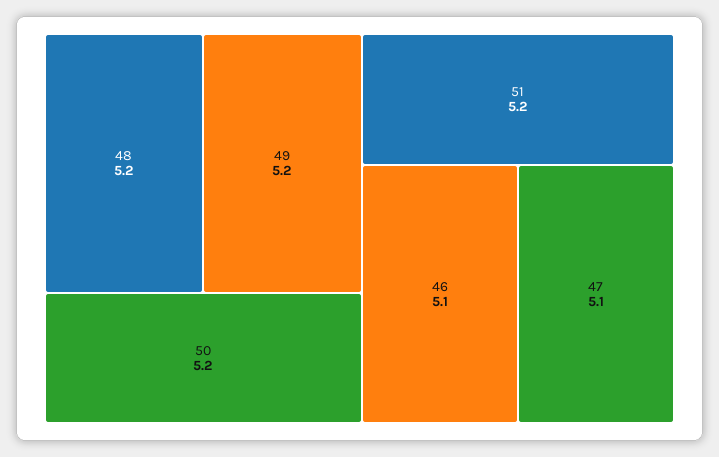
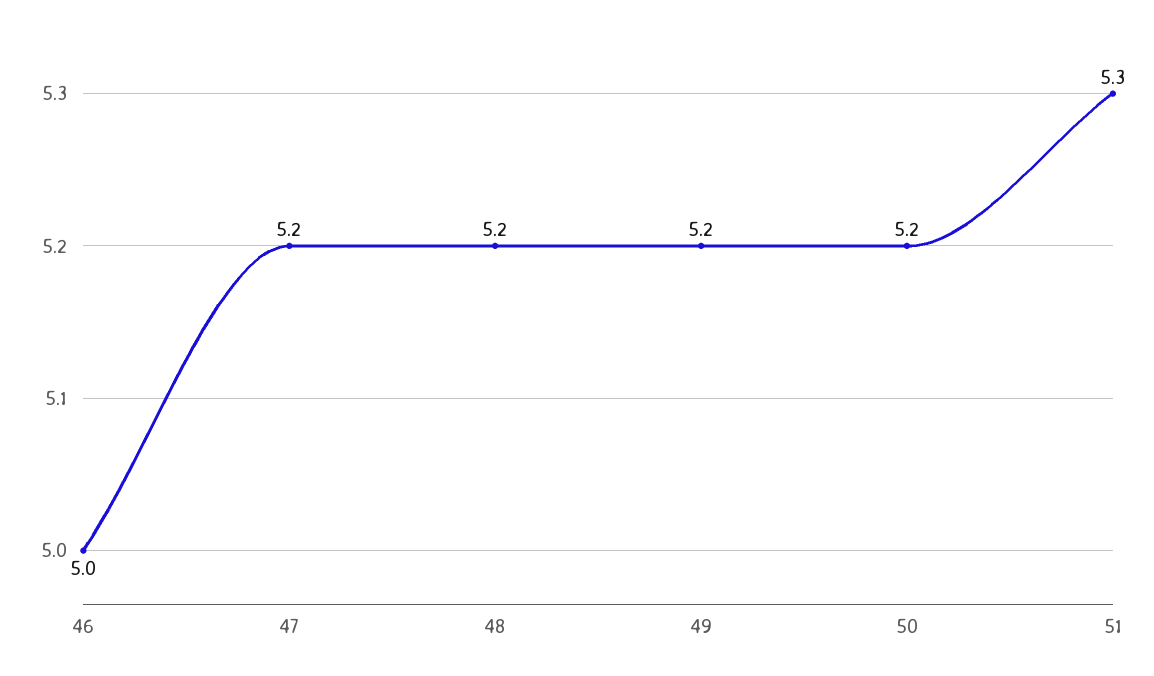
51: 5.2 -> 5.3
46: 5.1 -> 5
47: 5.1 -> 5.2

